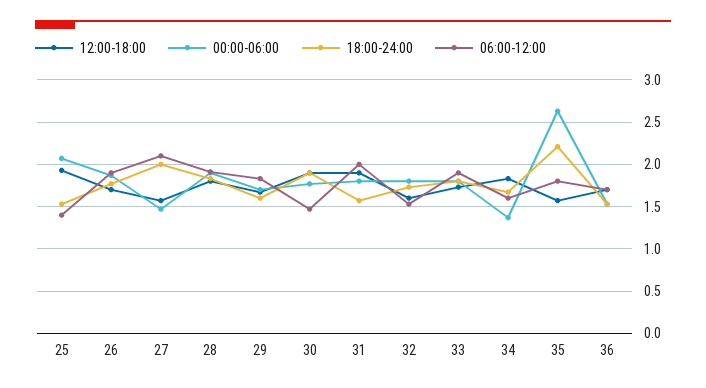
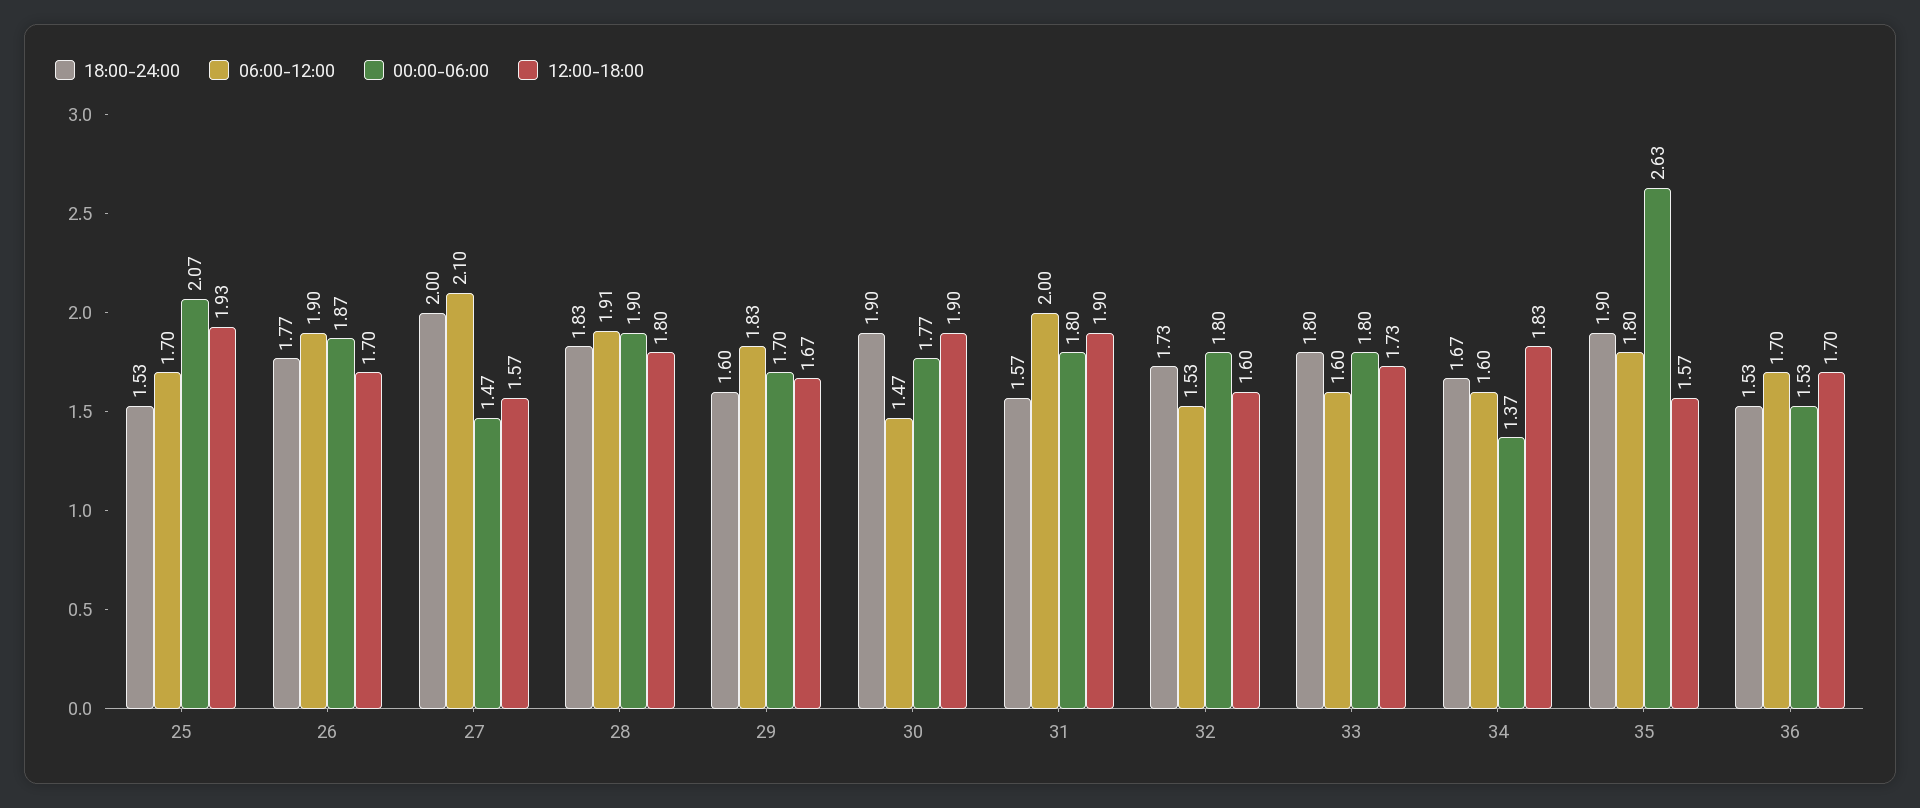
06:00-12:00, 25: 1.4 -> 1.7
06:00-12:00, 33: 1.9 -> 1.6
18:00-24:00, 35: 2.2 -> 1.9

